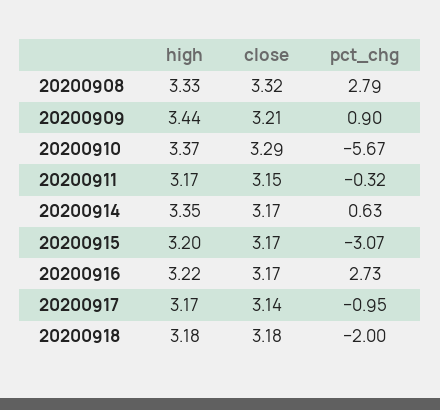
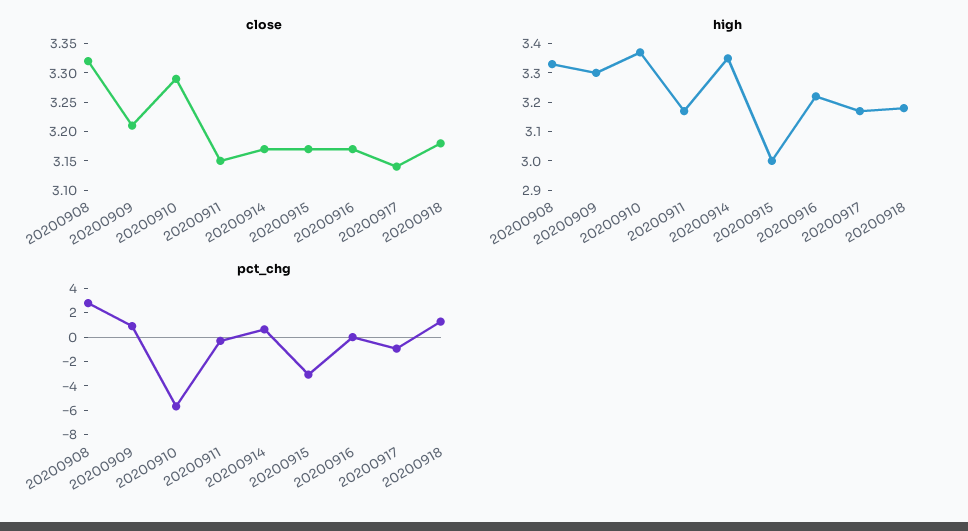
high, 20200909: 3.44 -> 3.3
high, 20200915: 3.2 -> 3
pct_chg, 20200916: 2.73 -> 0
pct_chg, 20200918: -2 -> 1

